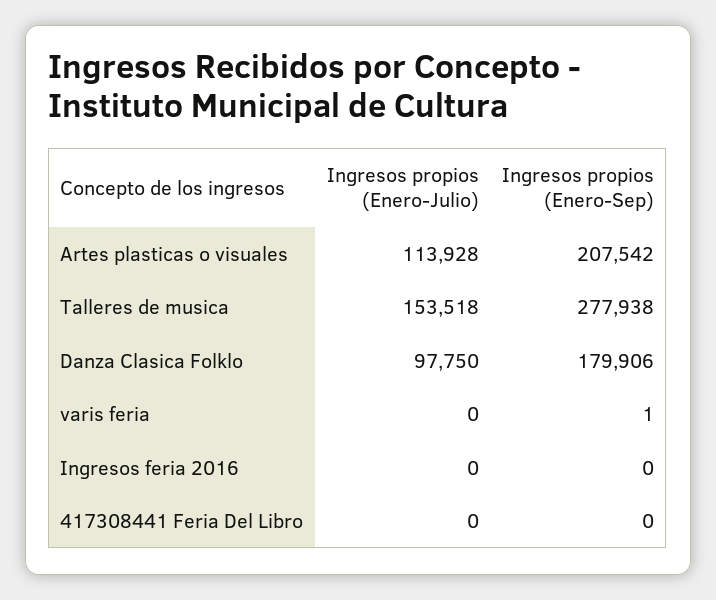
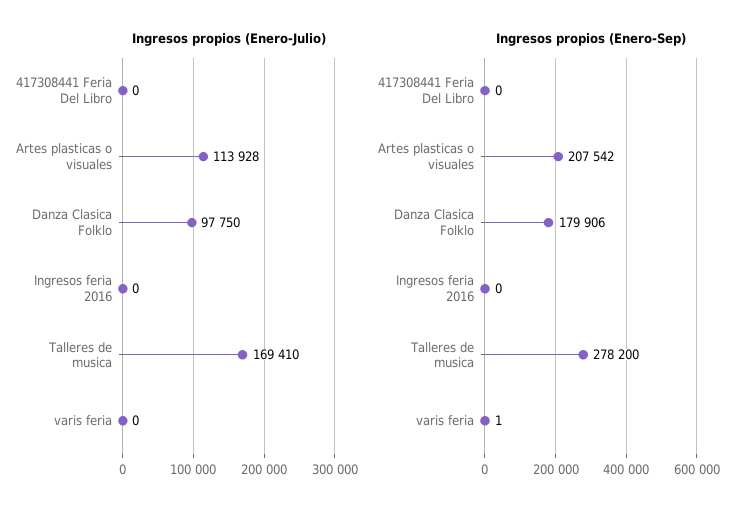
Ingresos propios (Enero-Julio), Talleres de musica: 153518 -> 169410
Ingresos propios (Enero-Sep), Talleres de musica: 277938 -> 278200

